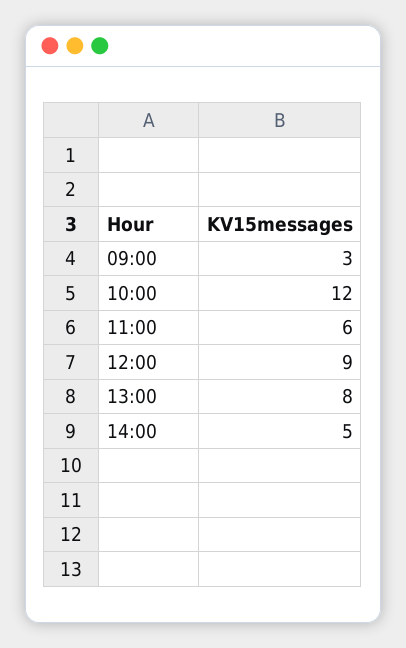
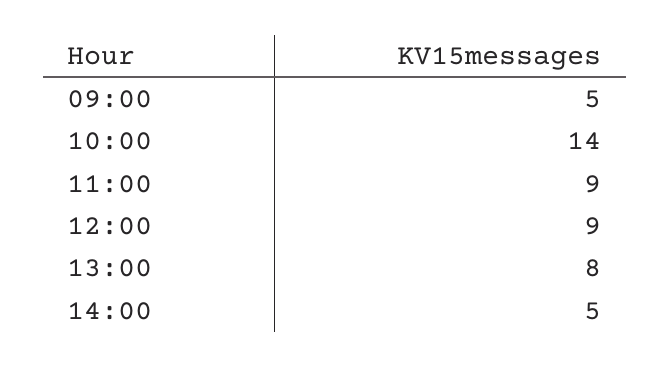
09:00: 3 -> 5
10:00: 12 -> 14
11:00: 6 -> 9

